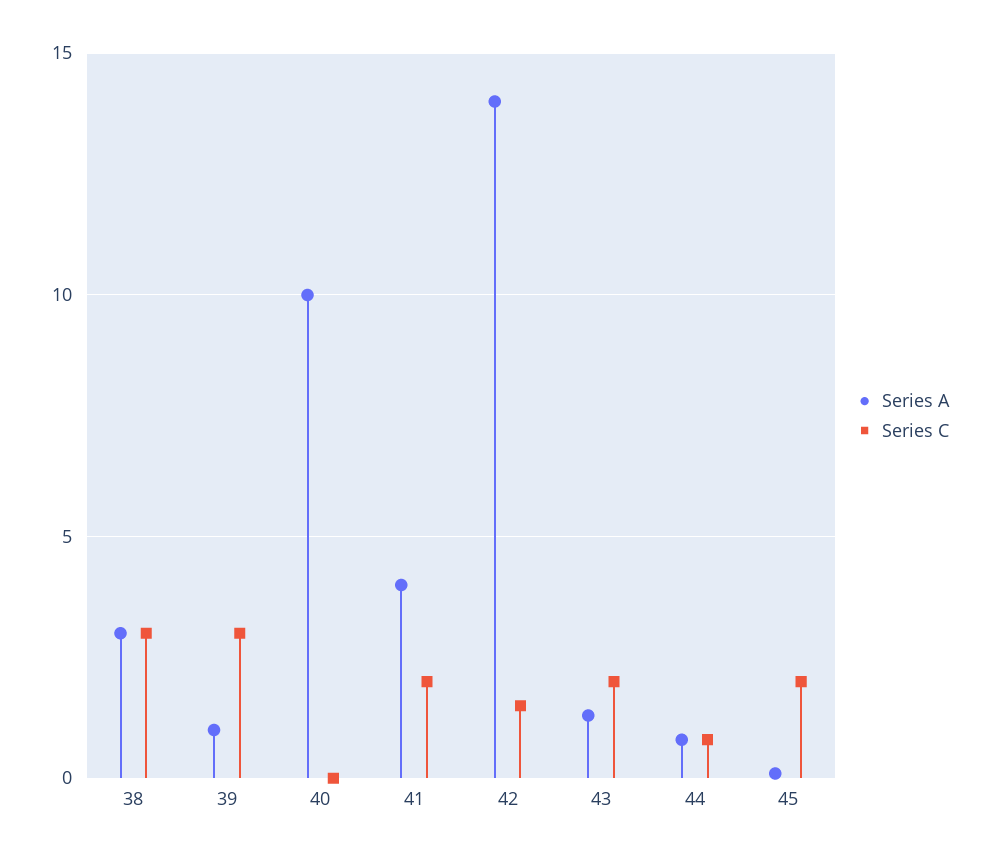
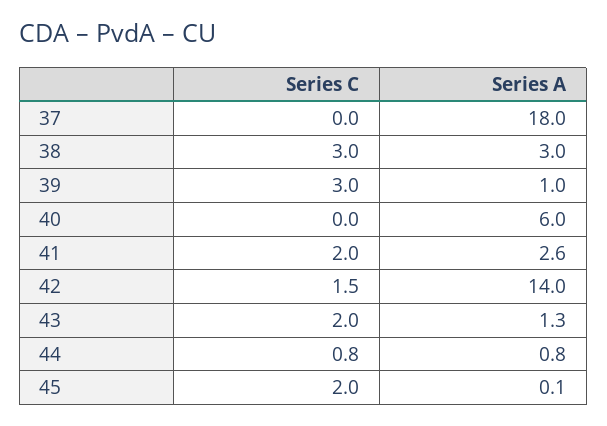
Series A, 40: 10 -> 6
Series A, 41: 4 -> 2.6
Series C, 37: none -> 0
Series A, 37: none -> 18

